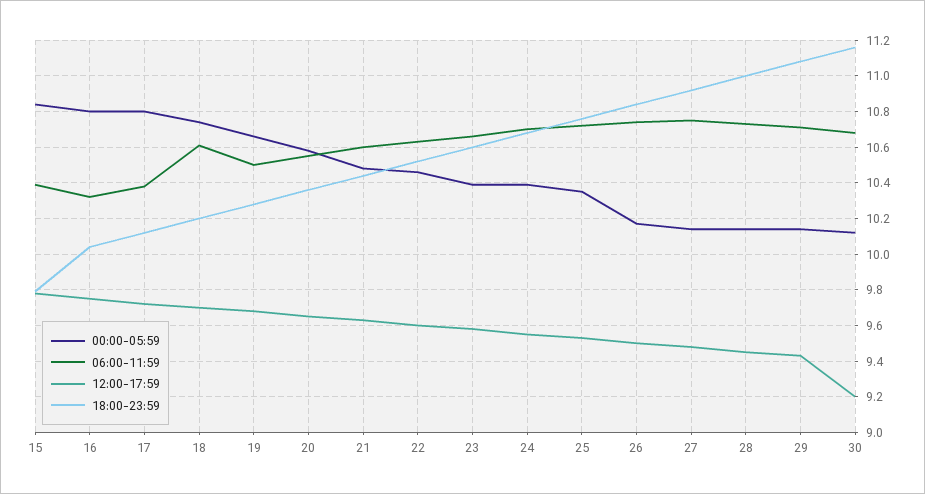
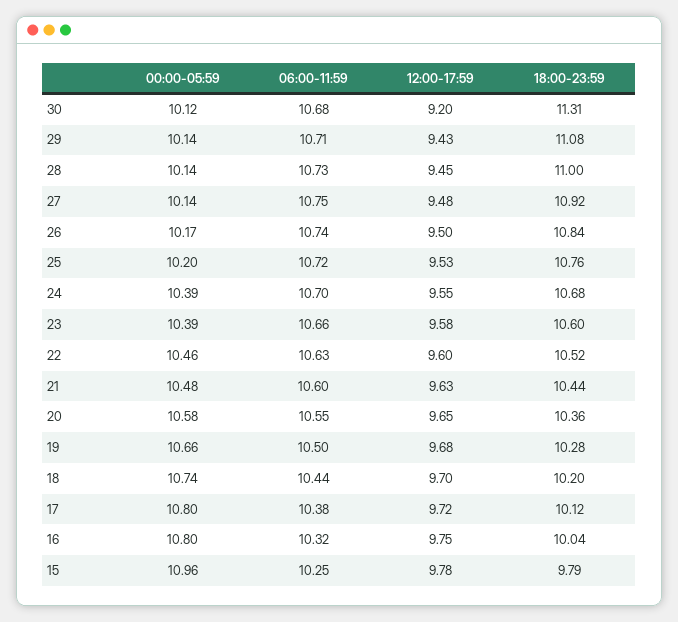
00:00-05:59, 15: 10.85 -> 10.96
06:00-11:59, 15: 10.4 -> 10.25
06:00-11:59, 18: 10.6 -> 10.44
00:00-05:59, 25: 10.35 -> 10.2
18:00-23:59, 30: 11.15 -> 11.31

